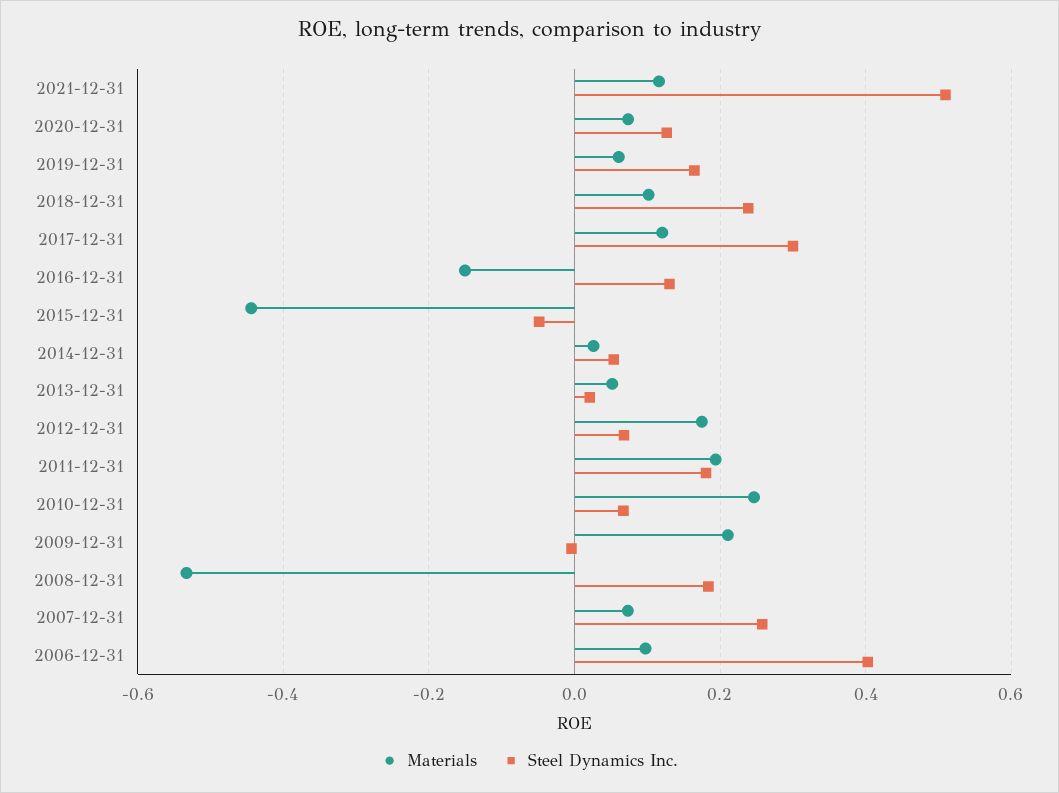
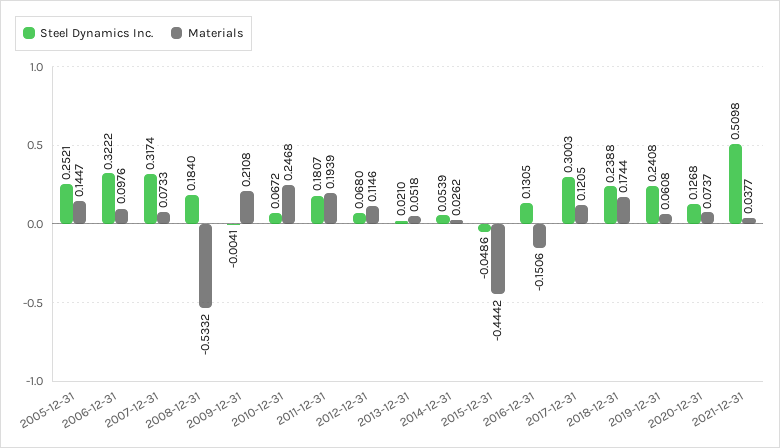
Materials, 2021-12-31: 0.12 -> 0.0377
Steel Dynamics Inc., 2019-12-31: 0.16 -> 0.2408
Materials, 2018-12-31: 0.1 -> 0.1744
Materials, 2012-12-31: 0.18 -> 0.1146
Steel Dynamics Inc., 2007-12-31: 0.26 -> 0.3174
Steel Dynamics Inc., 2006-12-31: 0.4 -> 0.3222
Steel Dynamics Inc., 2005-12-31: none -> 0.2521
Materials, 2005-12-31: none -> 0.1447

